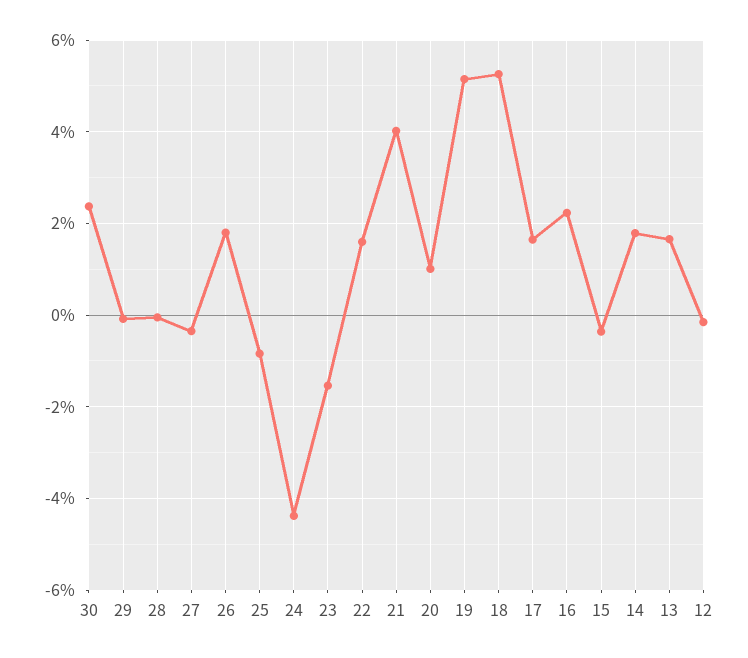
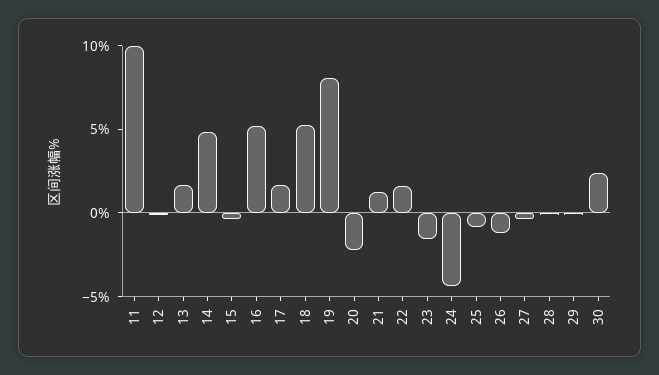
26: 1.8 -> -1
21: 4 -> 1
20: 1 -> -2
19: 5.2 -> 8
16: 2.2 -> 5
14: 1.8 -> 5
11: none -> 10

